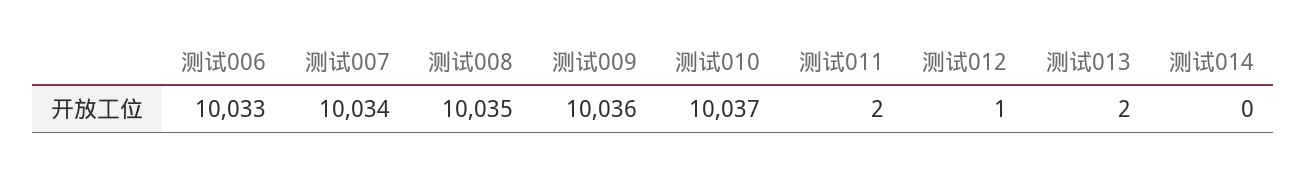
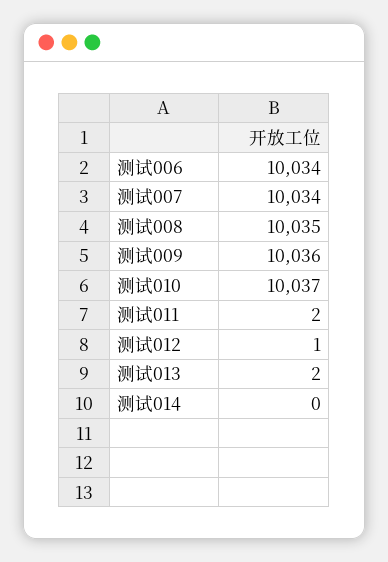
测试006: 10033 -> 10034

